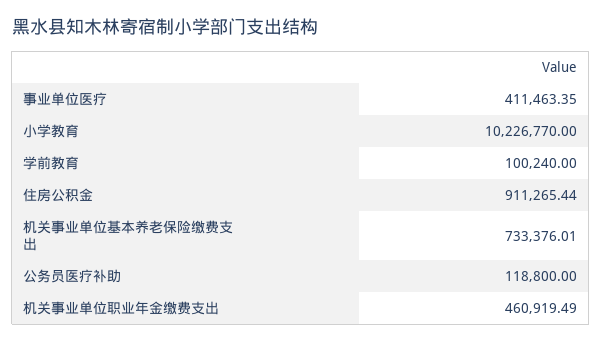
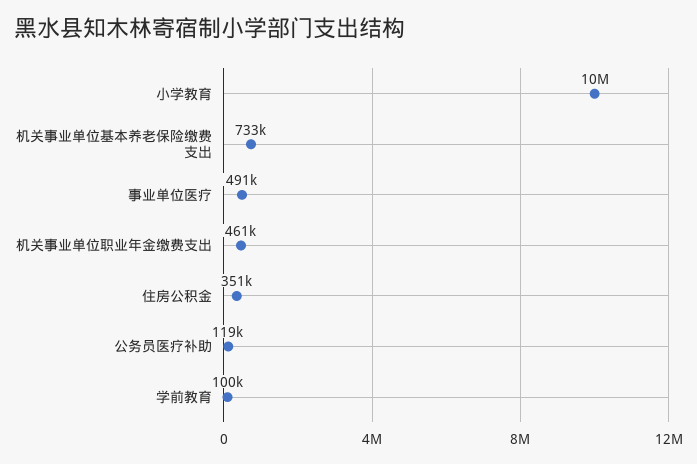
事业单位医疗: 411463.35 -> 491000
住房公积金: 911265.44 -> 351000

